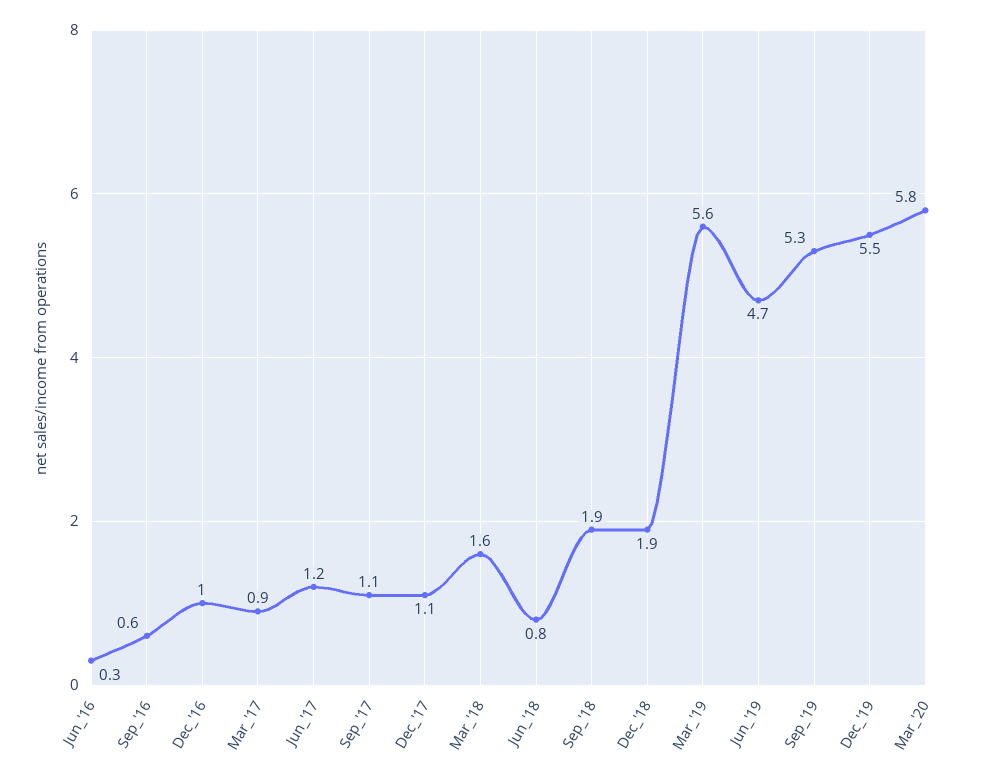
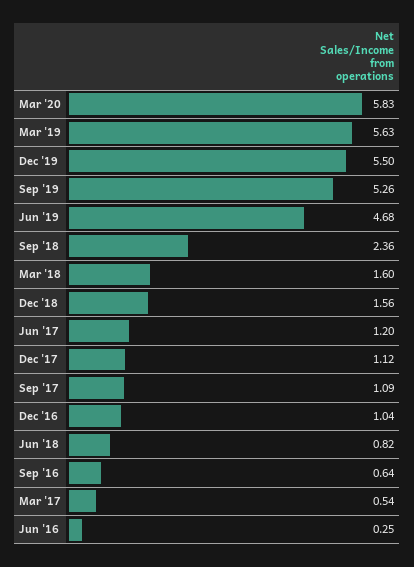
Mar_'17: 0.9 -> 0.54
Sep_'18: 1.9 -> 2.36
Dec_'18: 1.9 -> 1.56

